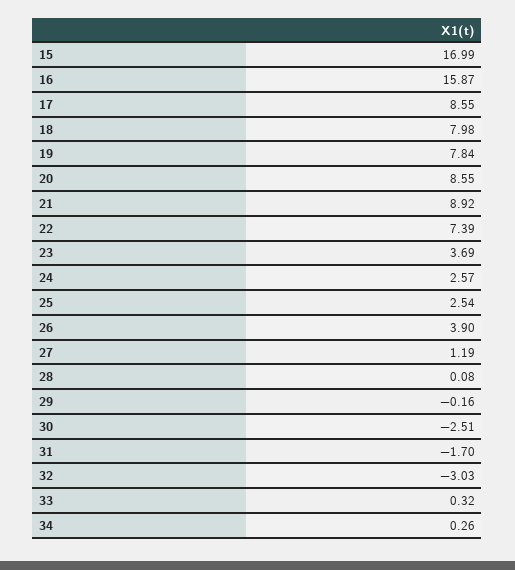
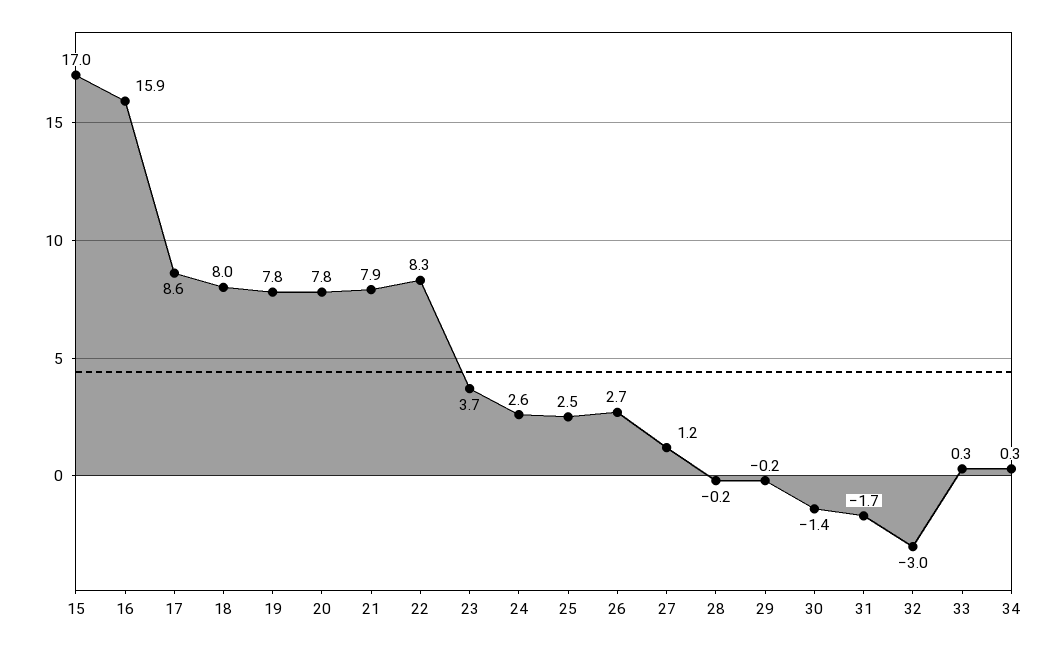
20: 8.55 -> 7.8
21: 8.92 -> 7.9
22: 7.39 -> 8.3
26: 3.9 -> 2.7
28: 0.08 -> -0.2
30: -2.51 -> -1.4

